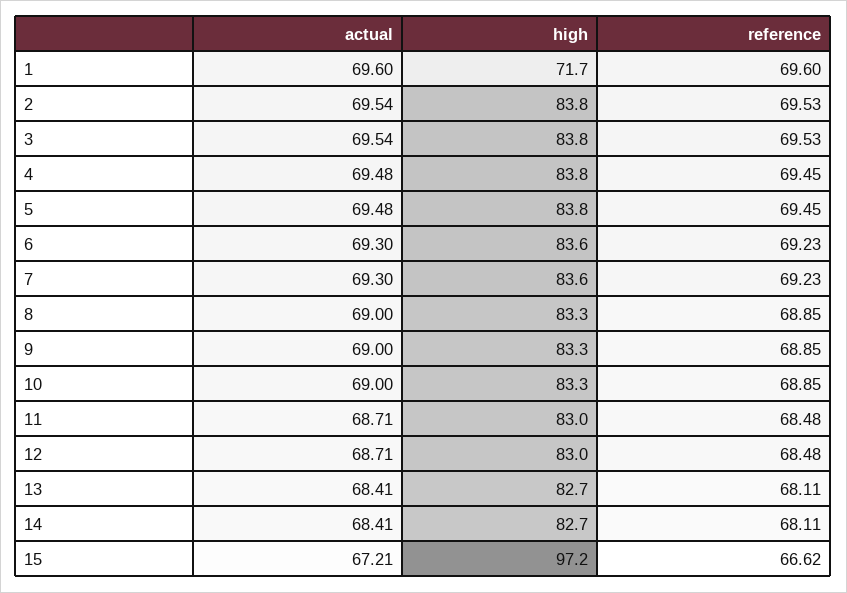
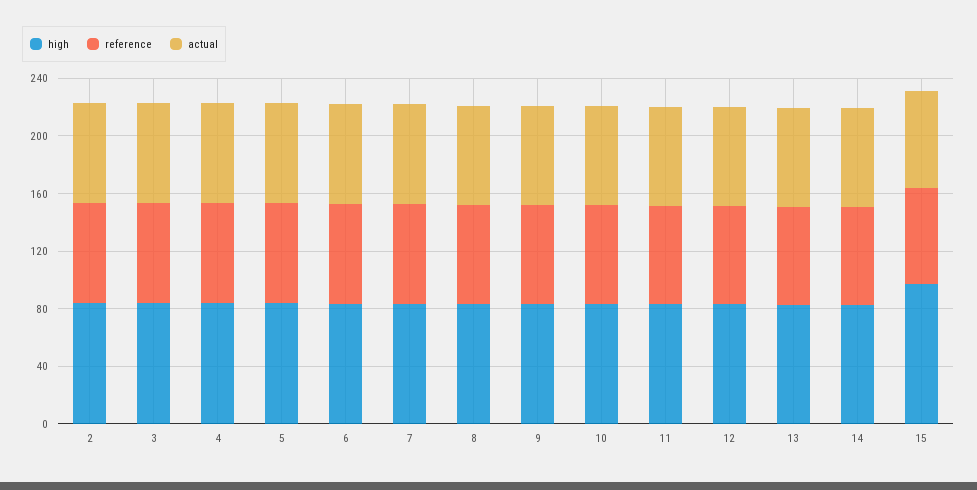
actual, 1: 69.6 -> none
high, 1: 71.7 -> none
reference, 1: 69.6 -> none

